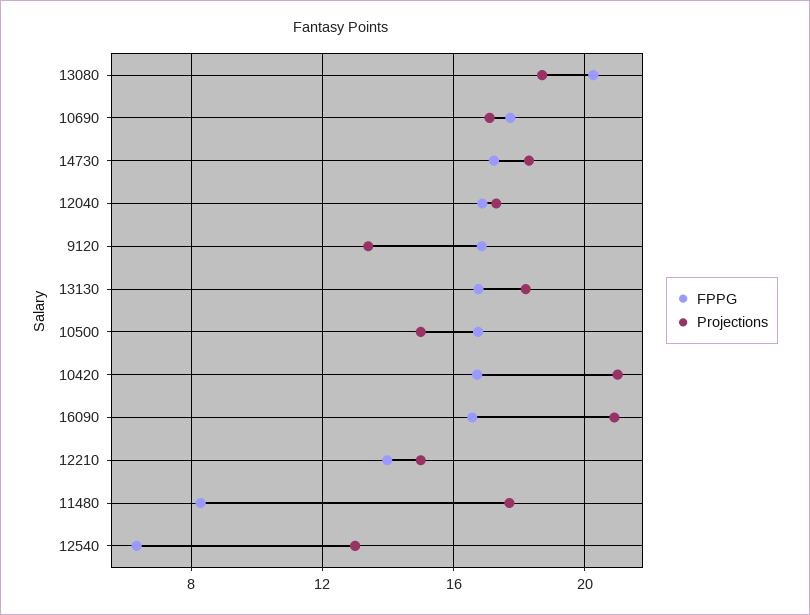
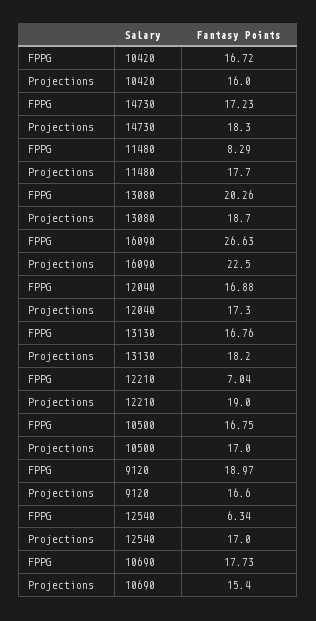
Projections, 10690: 17 -> 15.4
FPPG, 9120: 17 -> 18.97
Projections, 9120: 13.5 -> 16.6
Projections, 10500: 15 -> 17
Projections, 10420: 21 -> 16
FPPG, 16090: 16.5 -> 26.63
Projections, 16090: 21 -> 22.5
FPPG, 12210: 14 -> 7.04
Projections, 12210: 15 -> 19
Projections, 12540: 13 -> 17

